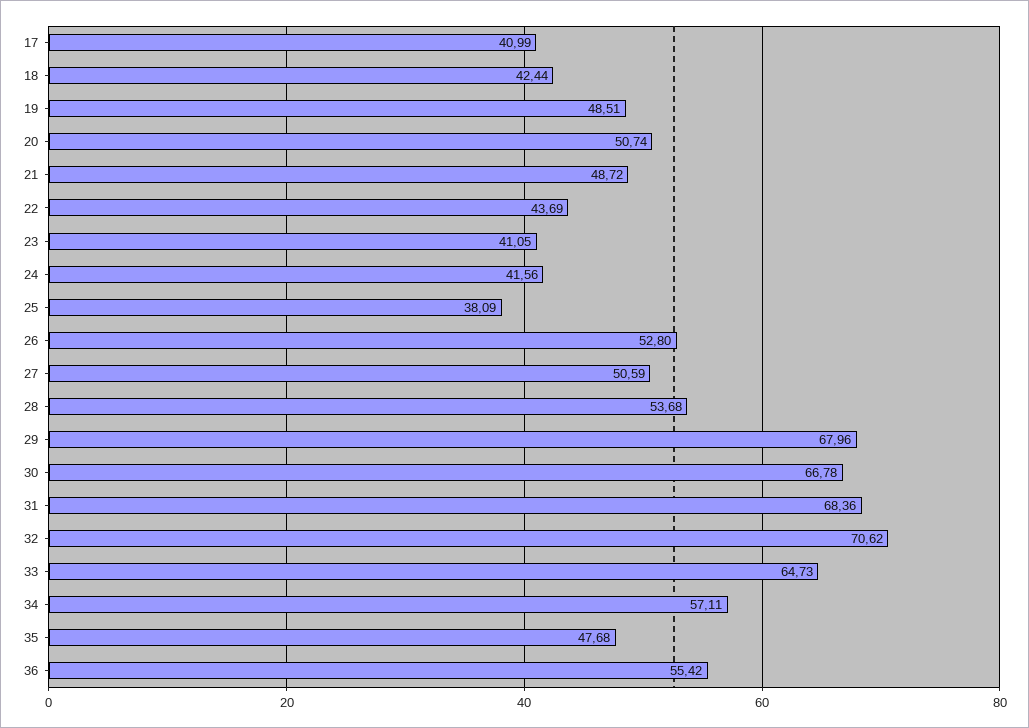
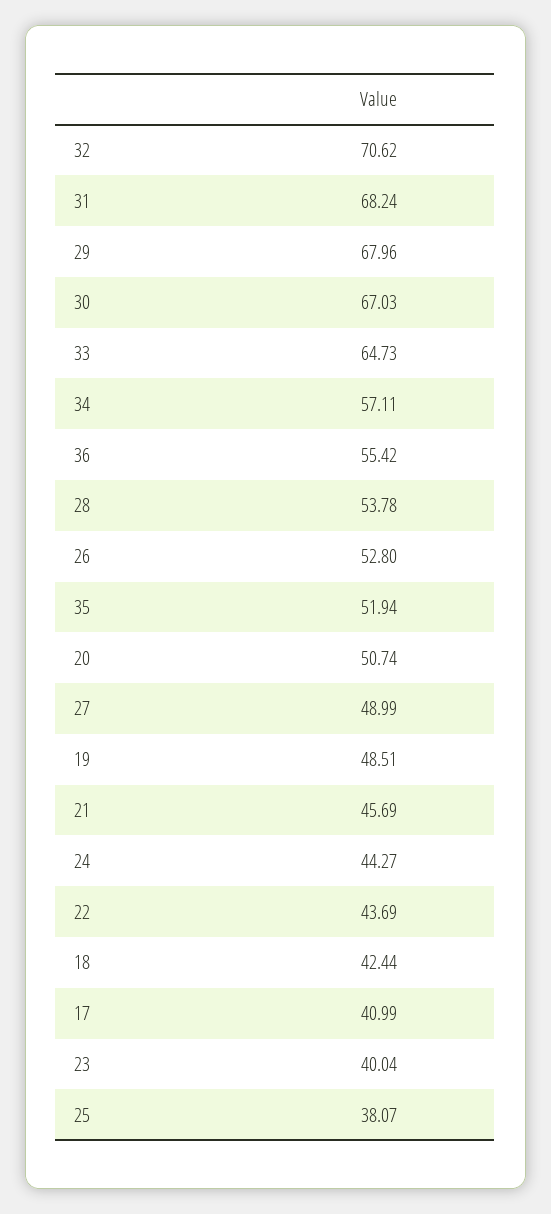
21: 48.72 -> 45.69
23: 41.05 -> 40.04
24: 41.56 -> 44.27
25: 38.09 -> 38.07
27: 50.59 -> 48.99
28: 53.68 -> 53.78
30: 66.78 -> 67.03
31: 68.36 -> 68.24
35: 47.68 -> 51.94

